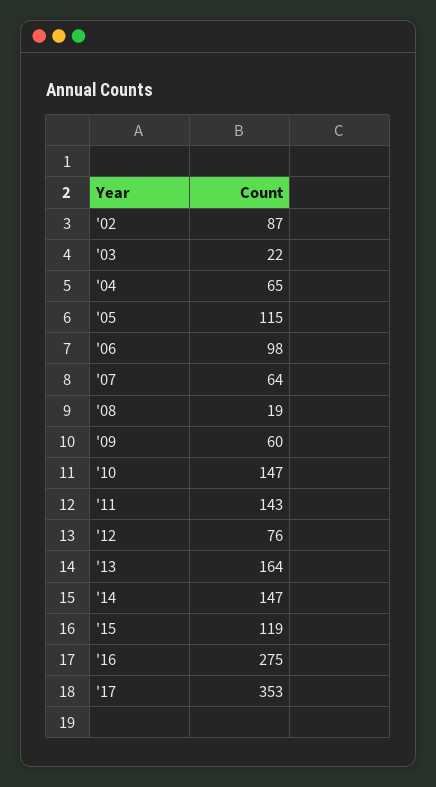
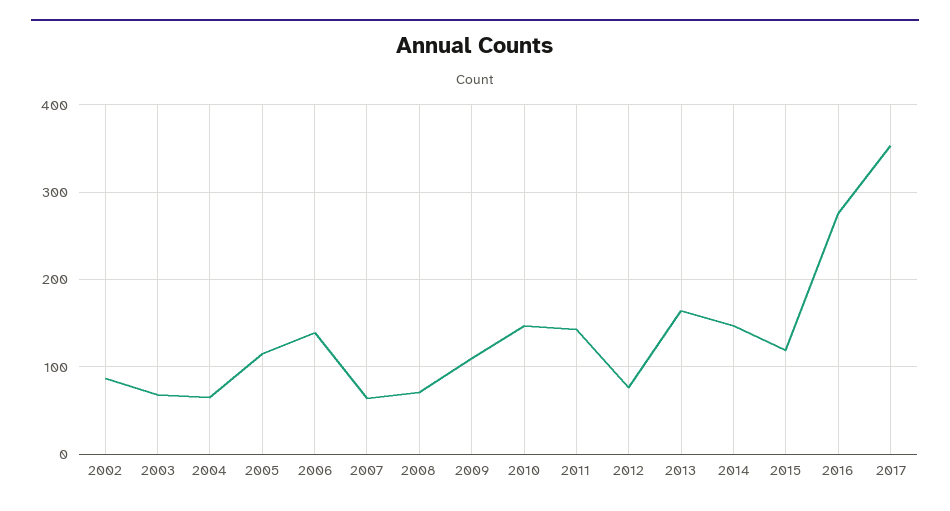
'03: 22 -> 70
'06: 98 -> 140
'08: 19 -> 70
'09: 60 -> 110

